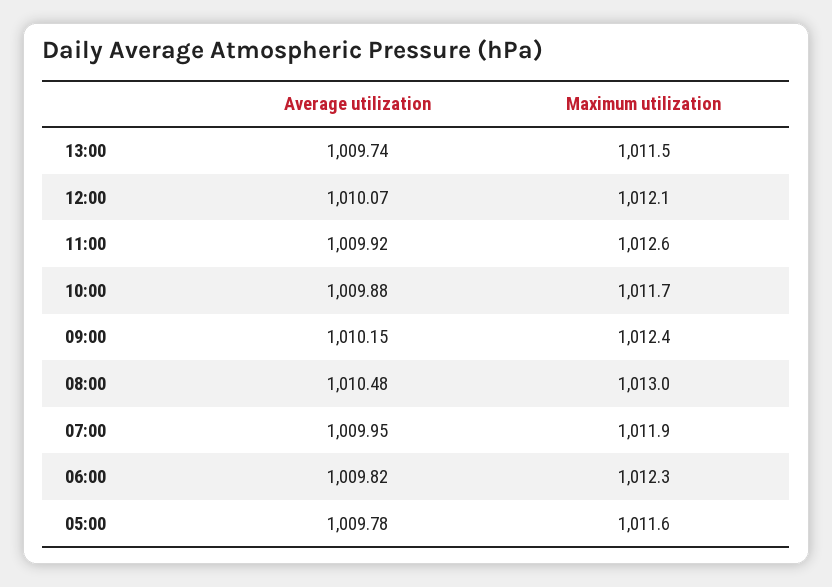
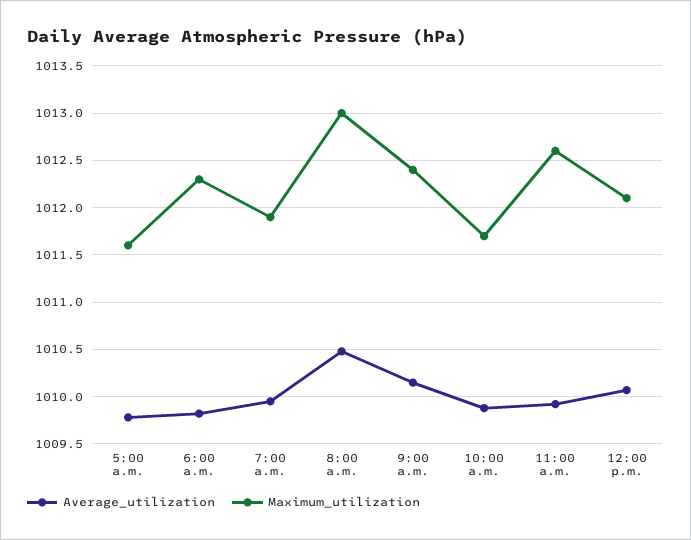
Average utilization, 13:00: 1009.74 -> none
Maximum utilization, 13:00: 1011.5 -> none

